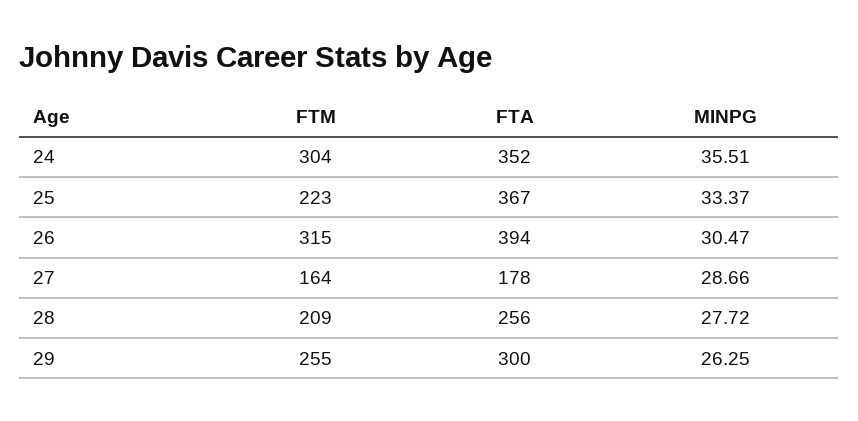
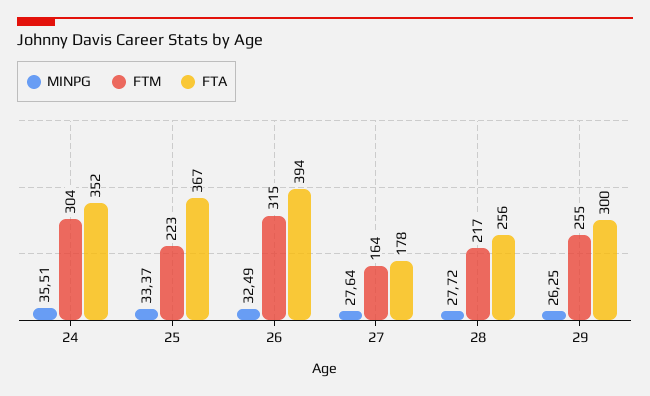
MINPG, 26: 30.47 -> 32.49
MINPG, 27: 28.66 -> 27.64
FTM, 28: 209 -> 217

